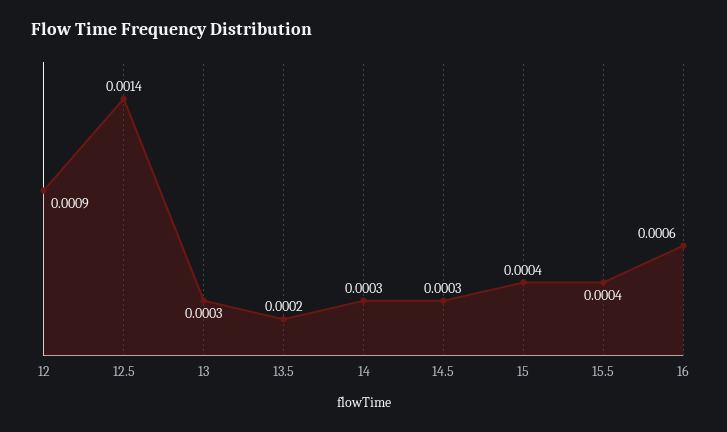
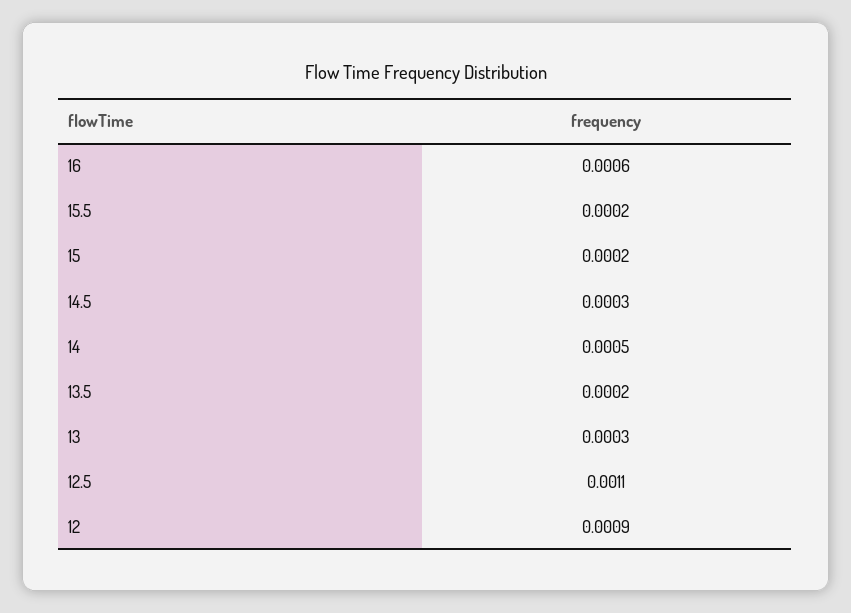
12.5: 0.0014 -> 0.0011
14: 0.0003 -> 0.0005
15: 0.0004 -> 0.0002
15.5: 0.0004 -> 0.0002

